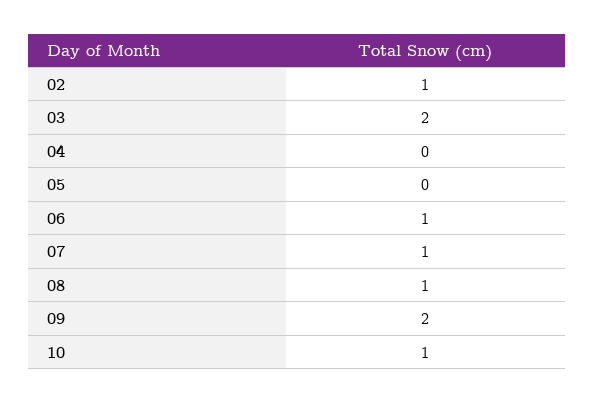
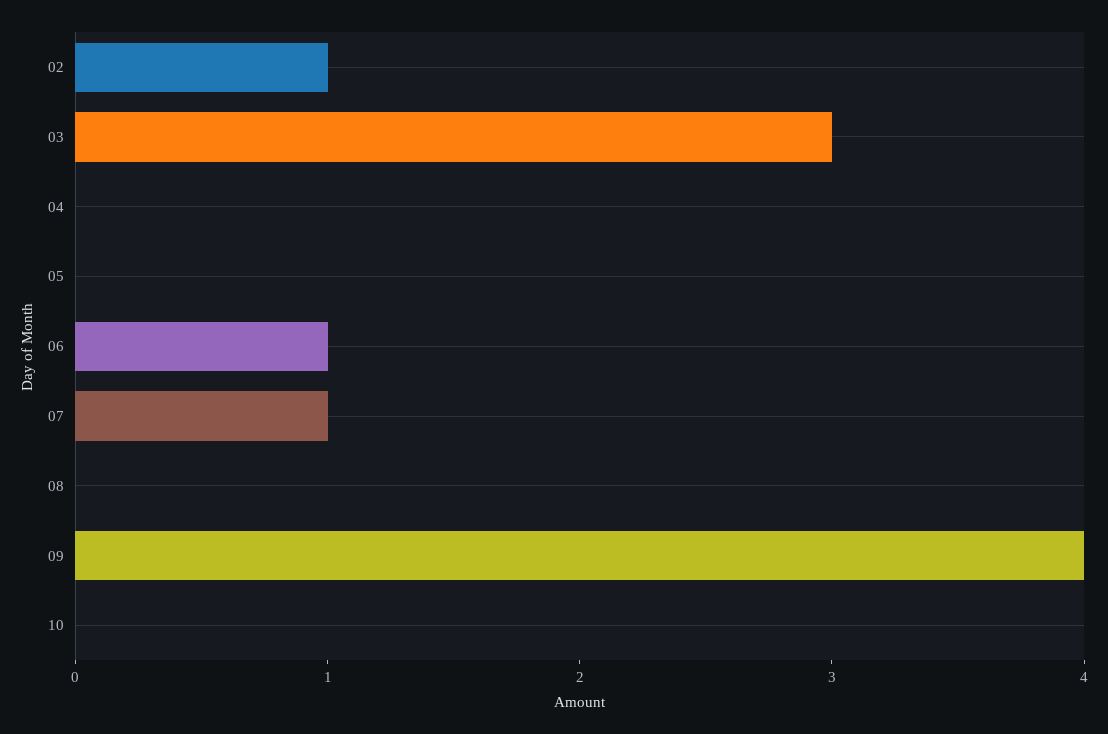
03: 2 -> 3
08: 1 -> 0
09: 2 -> 4
10: 1 -> 0

